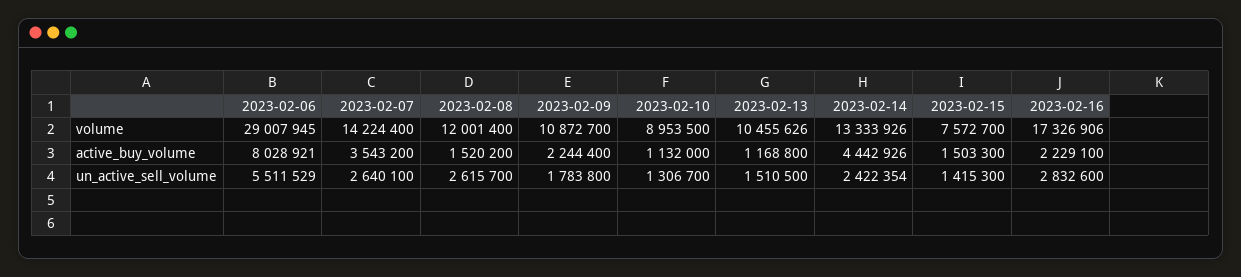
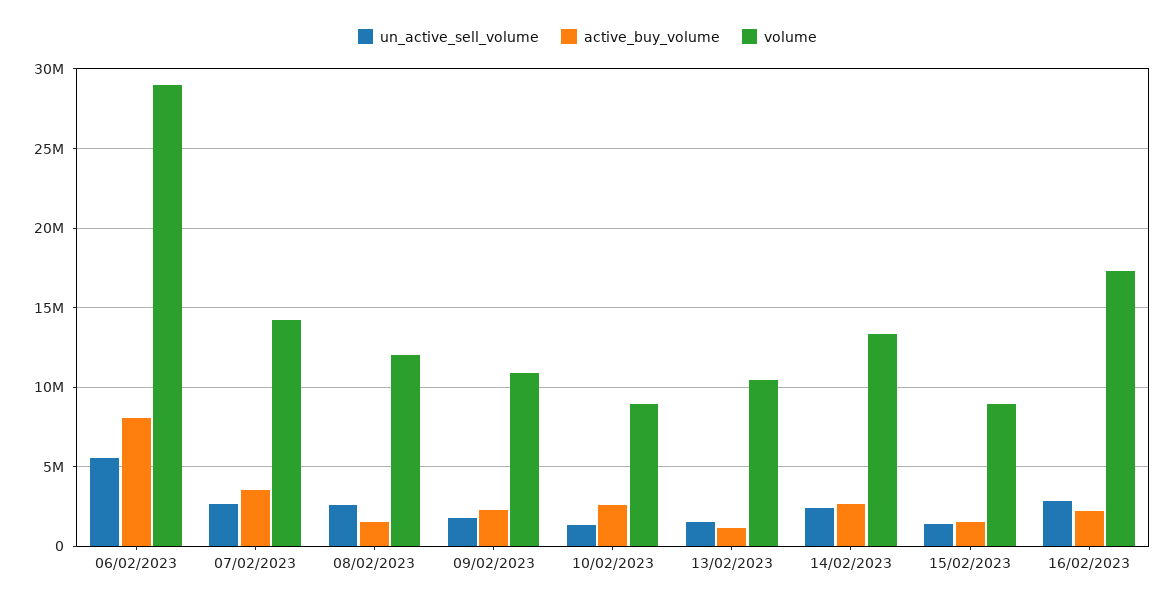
volume, 2023-02-15: 7572700 -> 9000000
active_buy_volume, 2023-02-10: 1132000 -> 2500000
active_buy_volume, 2023-02-14: 4442926 -> 2500000

